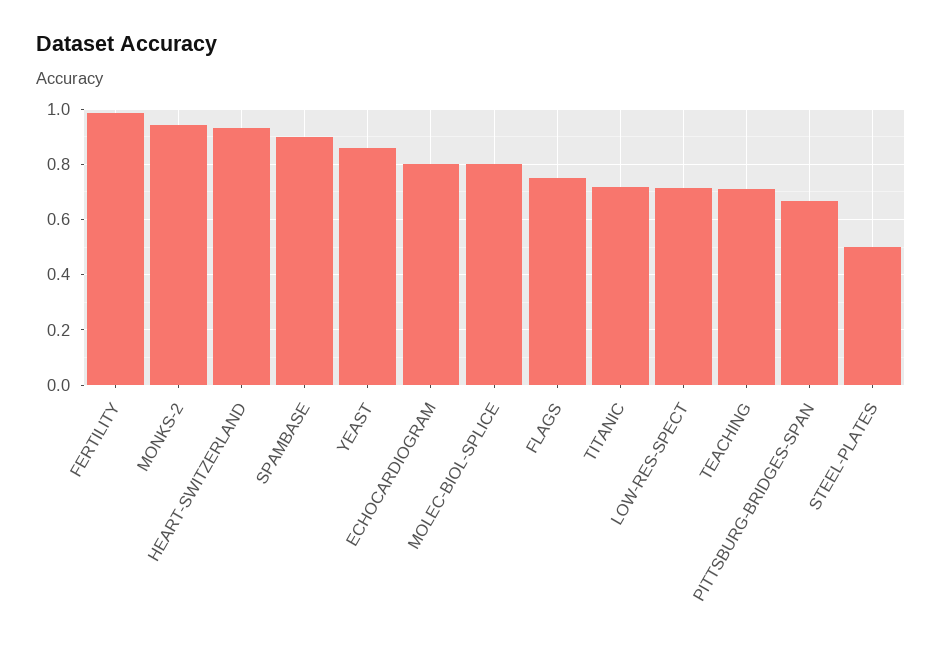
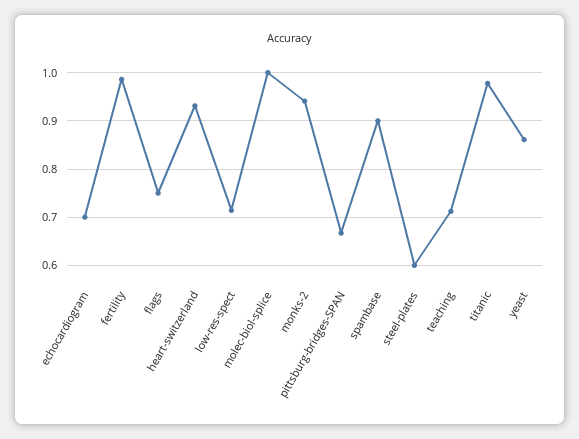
ECHOCARDIOGRAM: 0.8 -> 0.7
MOLEC-BIOL-SPLICE: 0.8 -> 1
TITANIC: 0.725 -> 0.98
STEEL-PLATES: 0.5 -> 0.6

